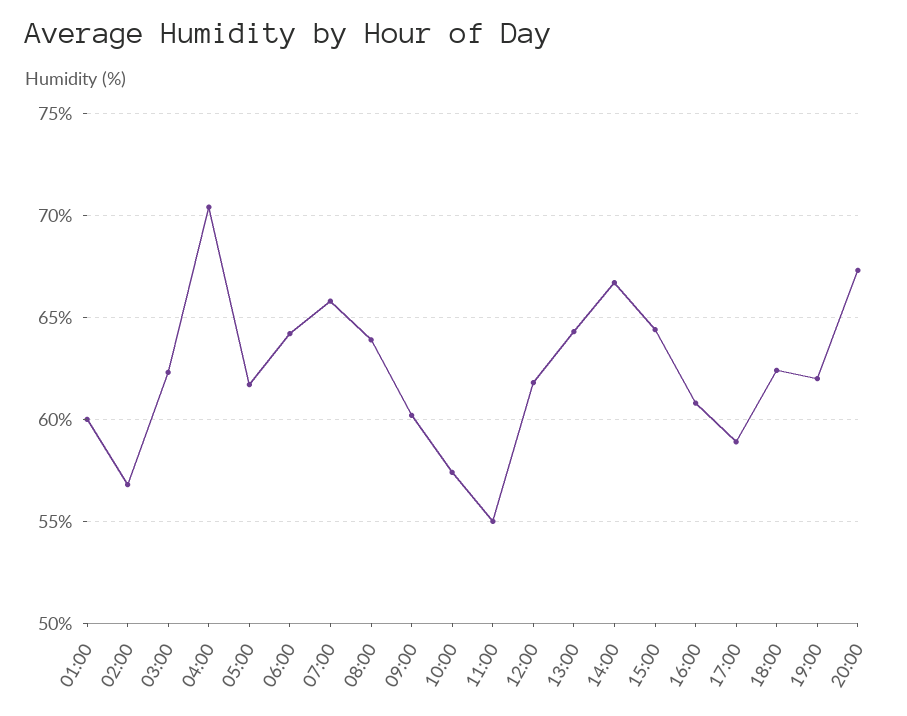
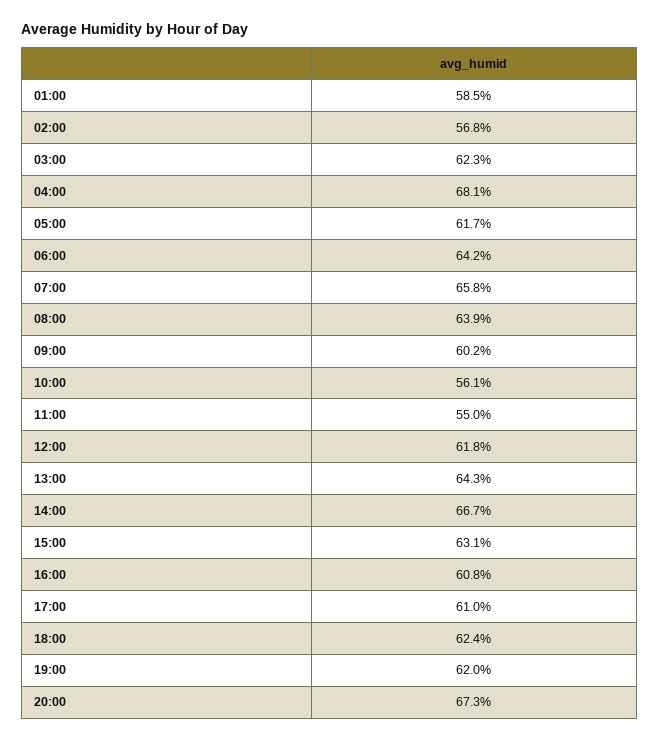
01:00: 60 -> 58.5
04:00: 70.5 -> 68.1
10:00: 57.5 -> 56.1
15:00: 64.5 -> 63.1
17:00: 59 -> 61

